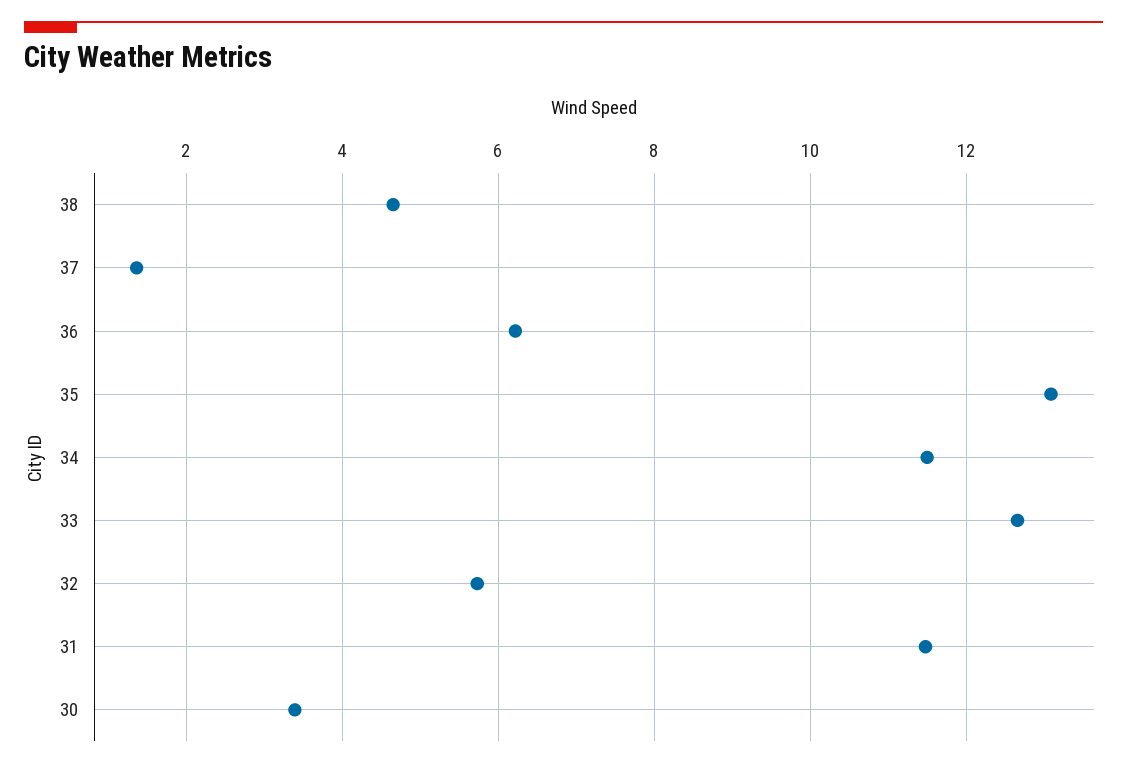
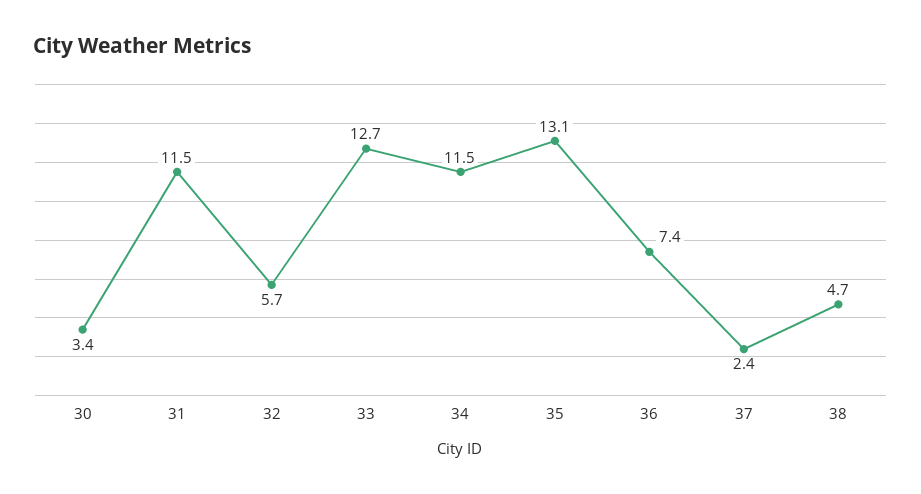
37: 1.4 -> 2.4
36: 6.2 -> 7.4

